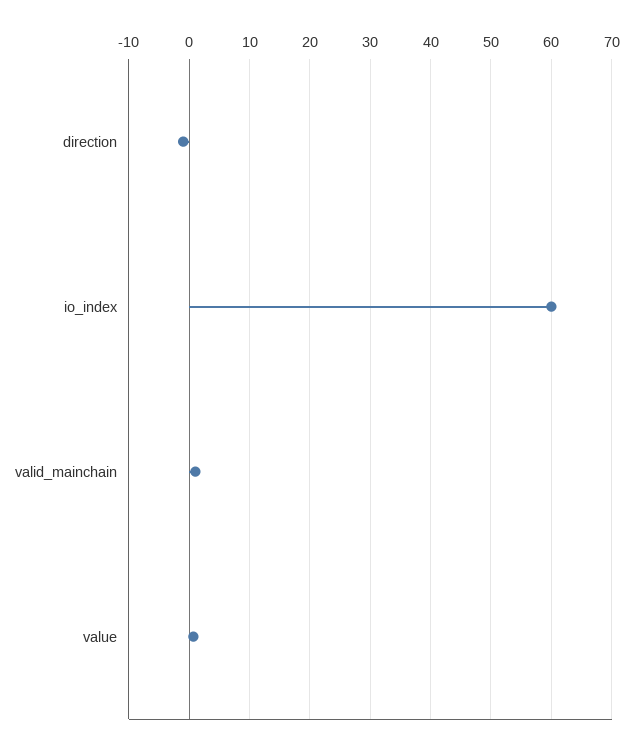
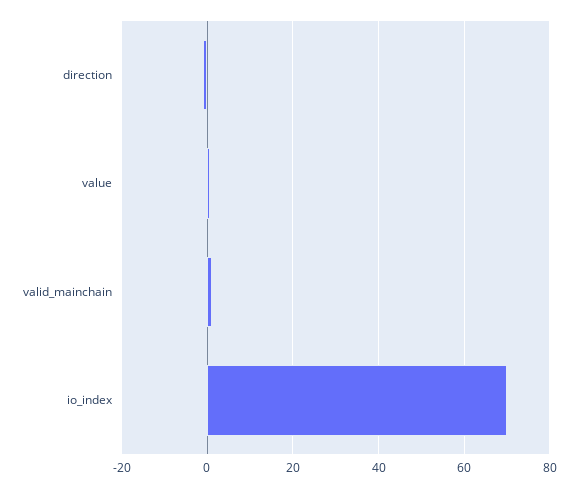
io_index: 60 -> 70

